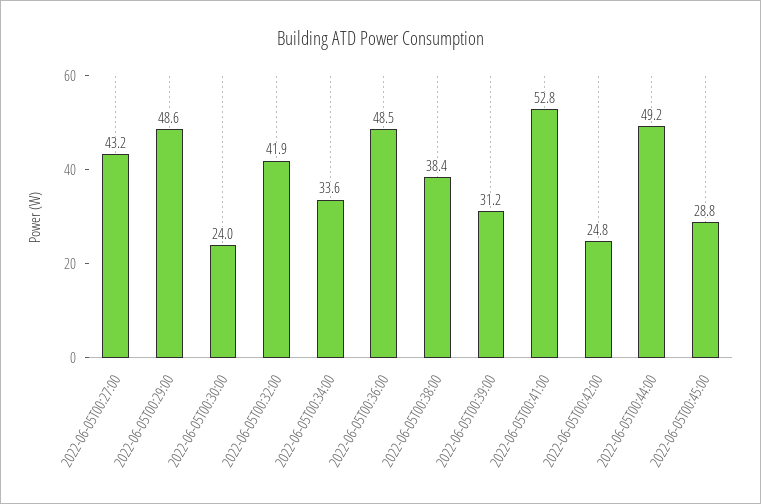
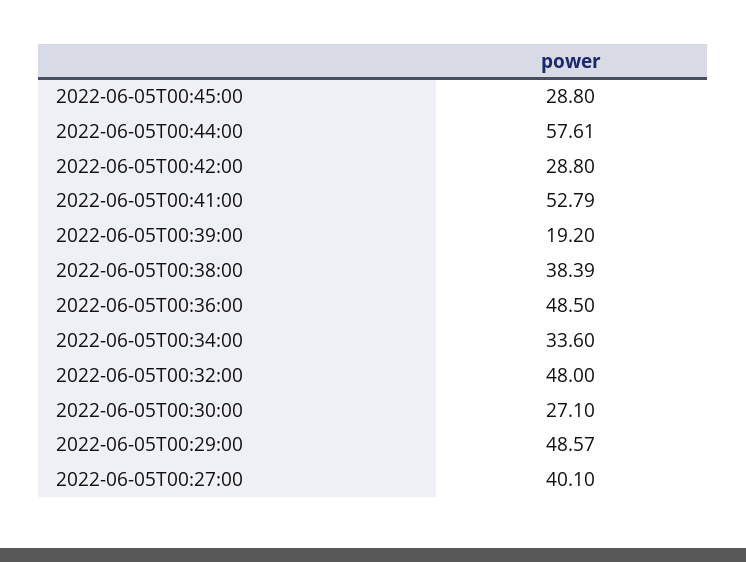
2022-06-05T00:27:00: 43.2 -> 40.1
2022-06-05T00:30:00: 24 -> 27.1
2022-06-05T00:32:00: 41.9 -> 48
2022-06-05T00:39:00: 31.2 -> 19.2
2022-06-05T00:42:00: 24.8 -> 28.8
2022-06-05T00:44:00: 49.2 -> 57.61

